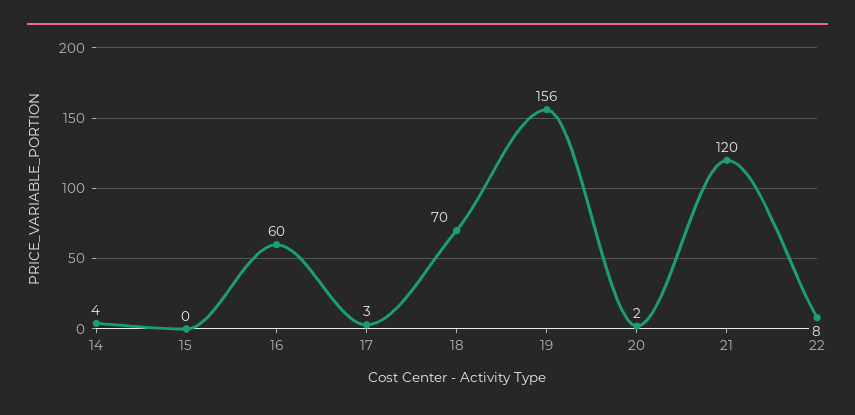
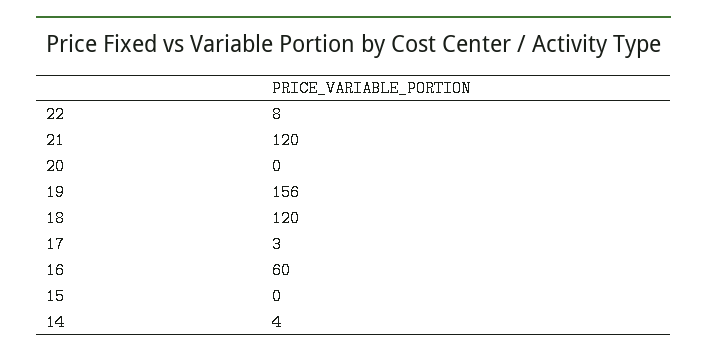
18: 70 -> 120
20: 2 -> 0

